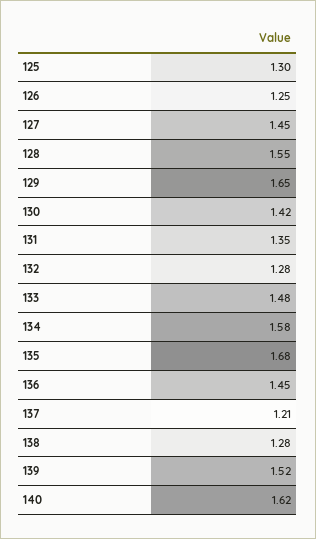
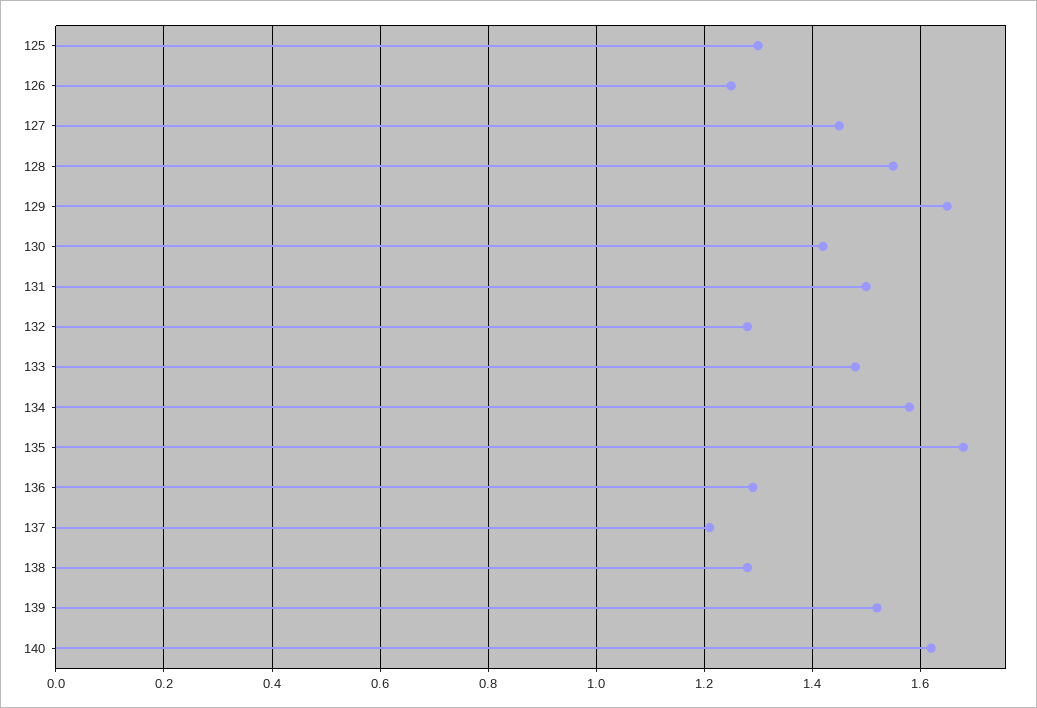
131: 1.35 -> 1.5
136: 1.45 -> 1.3

